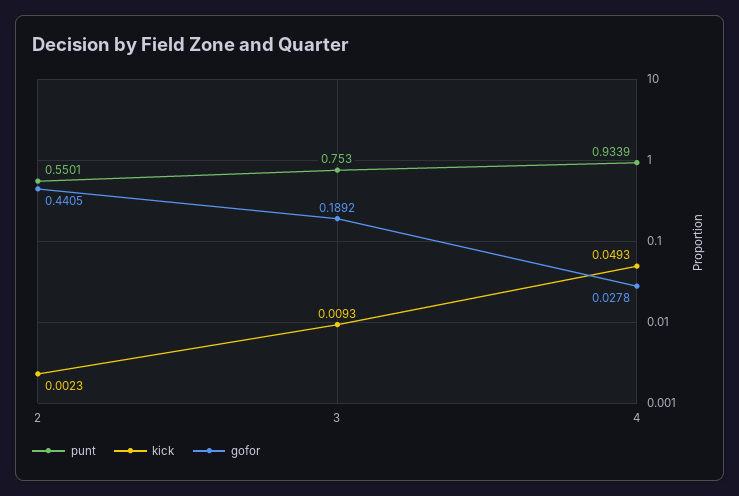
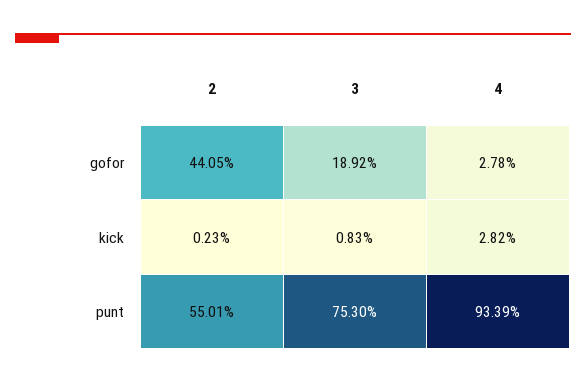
kick, 3: 0.0093 -> 0.0083
kick, 4: 0.0493 -> 0.0282

